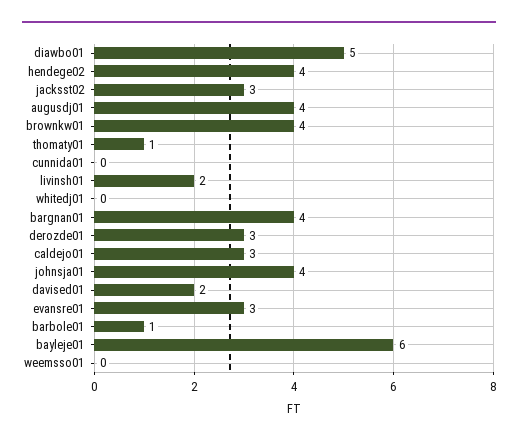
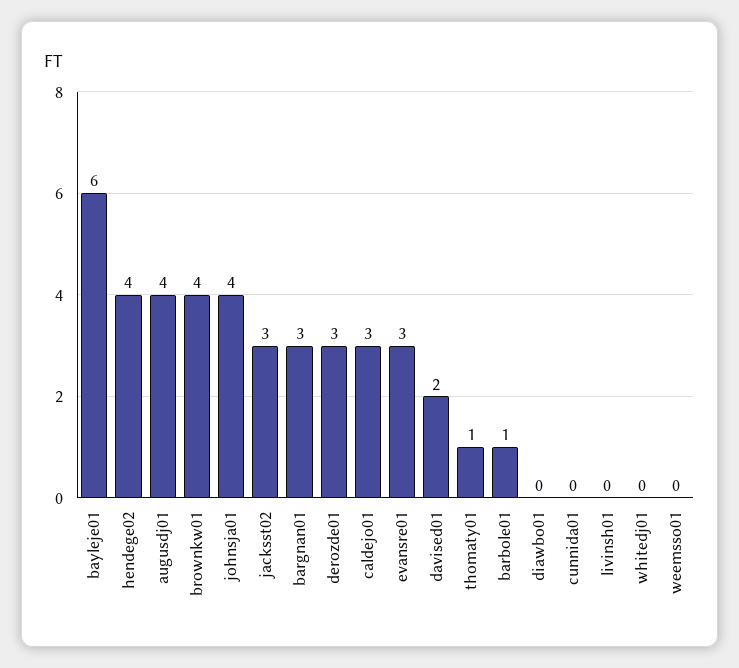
diawbo01: 5 -> 0
livinsh01: 2 -> 0
bargnan01: 4 -> 3

